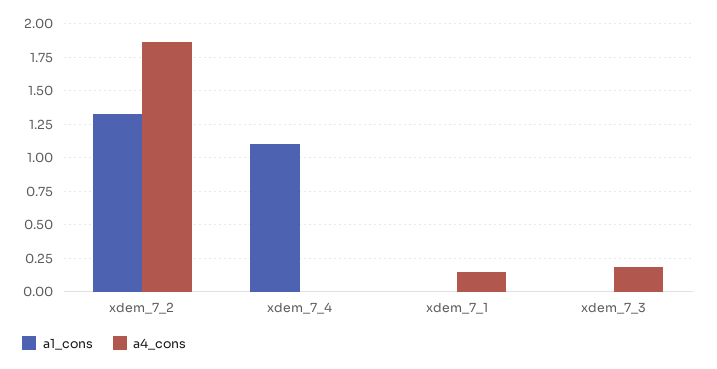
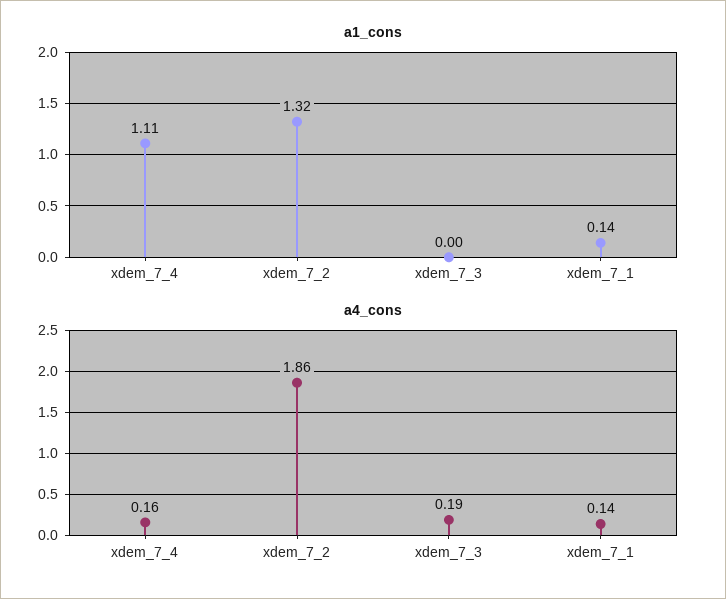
a4_cons, xdem_7_4: 0 -> 0.16
a1_cons, xdem_7_1: 0 -> 0.14

